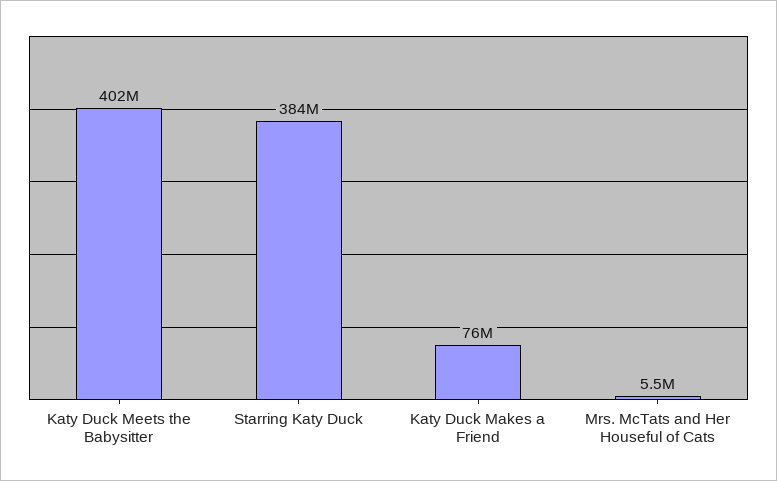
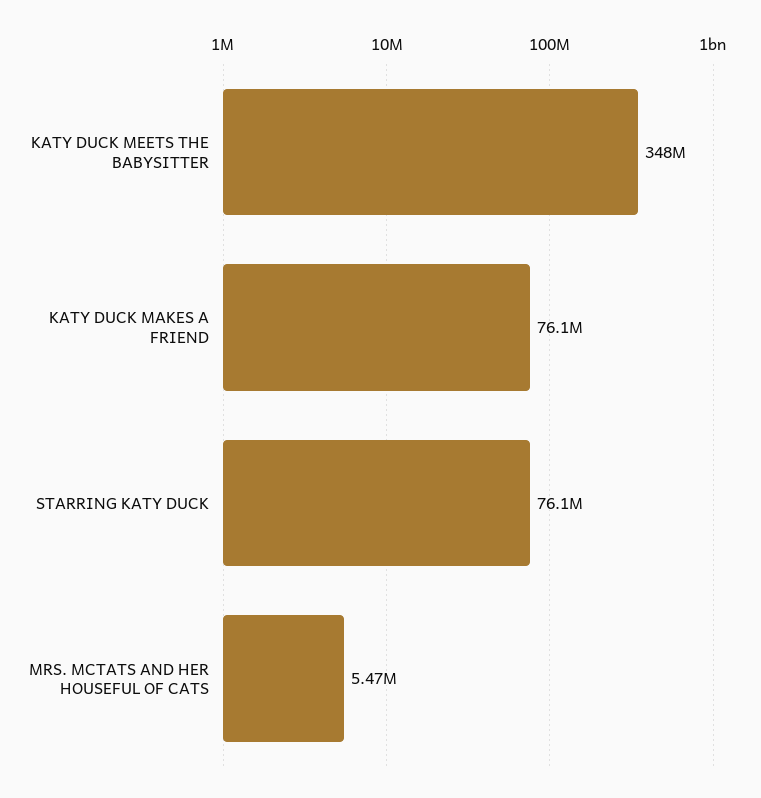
Katy Duck Meets the Babysitter: 402000000 -> 348000000
Starring Katy Duck: 384000000 -> 76100000

